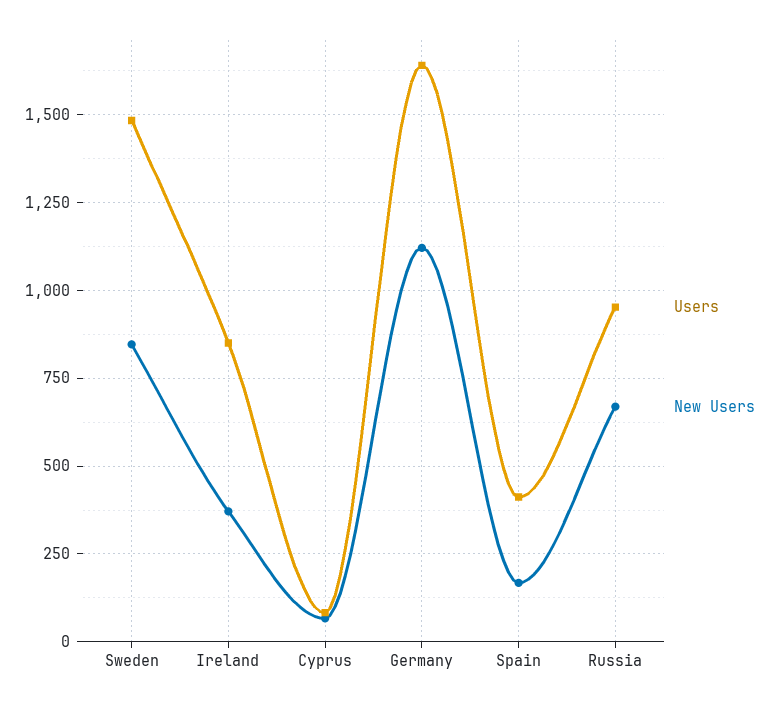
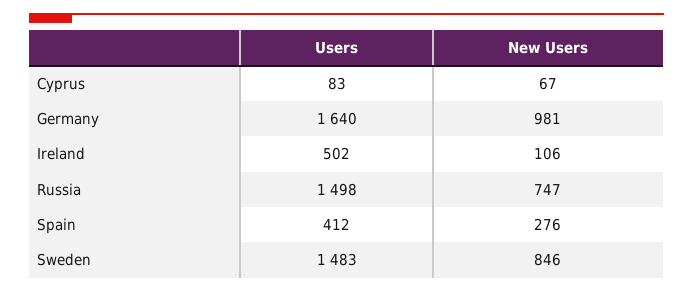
Users, Ireland: 850 -> 502
New Users, Ireland: 375 -> 106
New Users, Germany: 1125 -> 981
New Users, Spain: 175 -> 276
Users, Russia: 950 -> 1498
New Users, Russia: 675 -> 747

